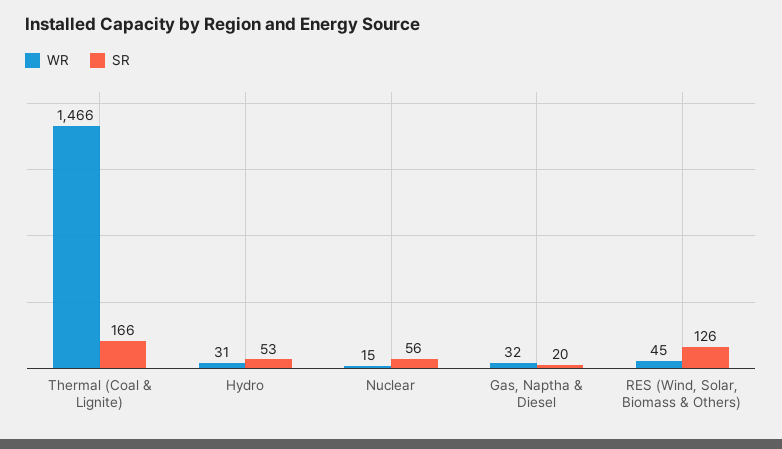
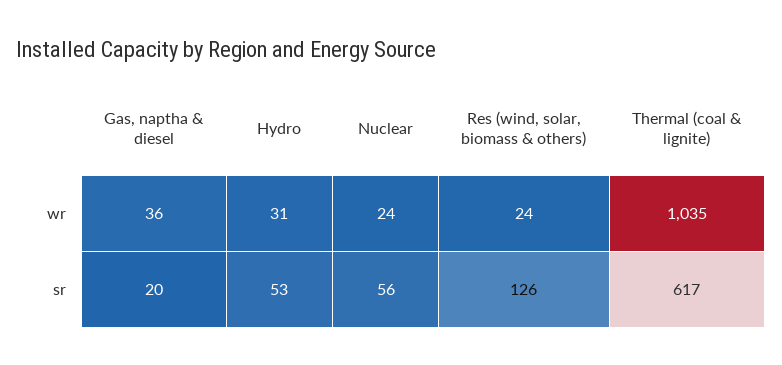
WR, Thermal (Coal & Lignite): 1466 -> 1035
SR, Thermal (Coal & Lignite): 166 -> 617
WR, Nuclear: 15 -> 24
WR, Gas, Naptha & Diesel: 32 -> 36
WR, RES (Wind, Solar, Biomass & Others): 45 -> 24

